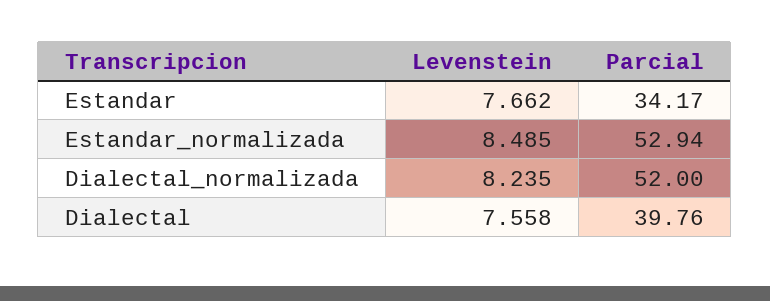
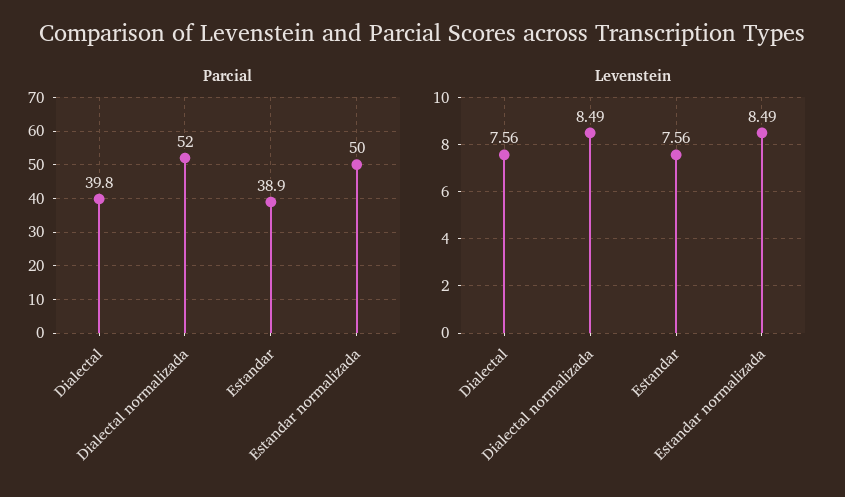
Levenstein, Estandar: 7.662 -> 7.56
Parcial, Estandar: 34.17 -> 38.9
Parcial, Estandar_normalizada: 52.94 -> 50
Levenstein, Dialectal_normalizada: 8.235 -> 8.49

